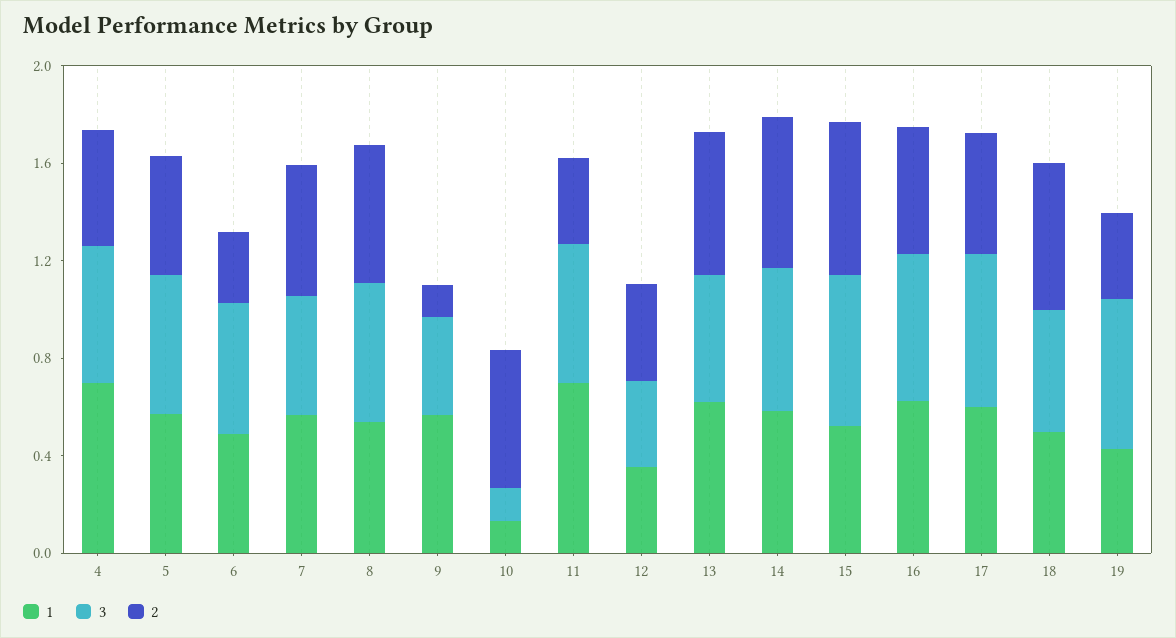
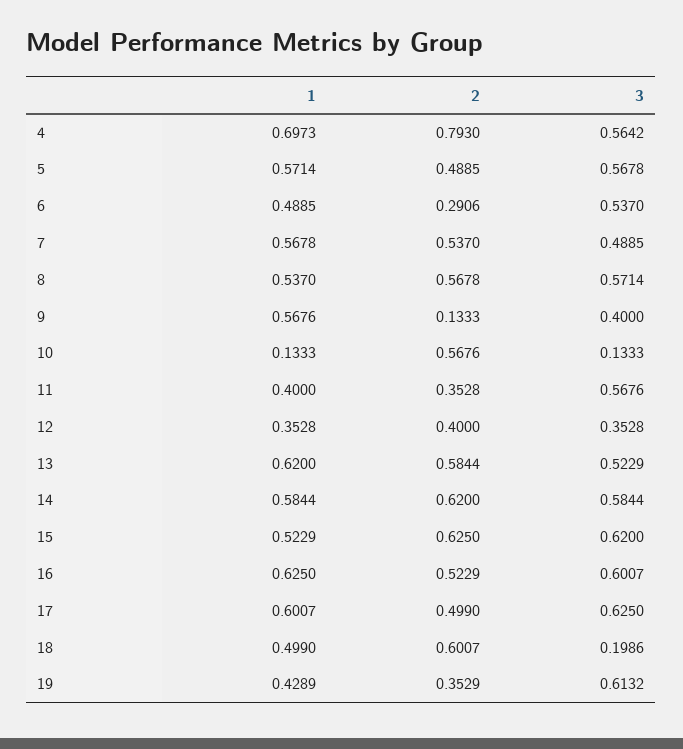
2, 4: 0.5 -> 0.793
1, 11: 0.7 -> 0.4
3, 18: 0.5 -> 0.1986

